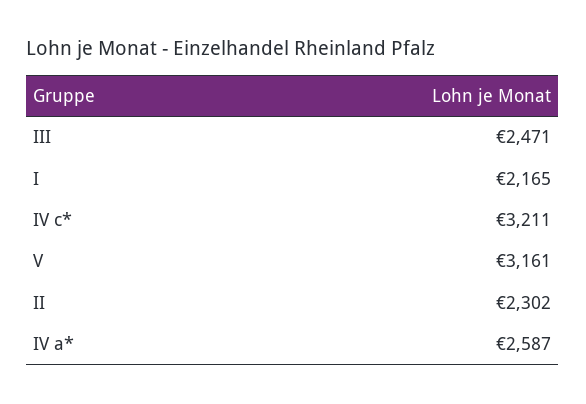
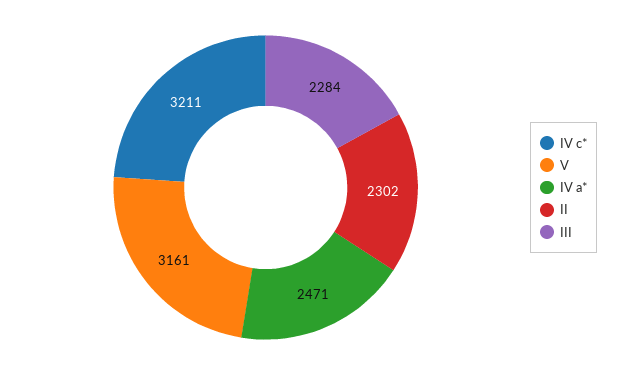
III: 2471 -> 2284
I: 2165 -> none
IV a*: 2587 -> 2471

